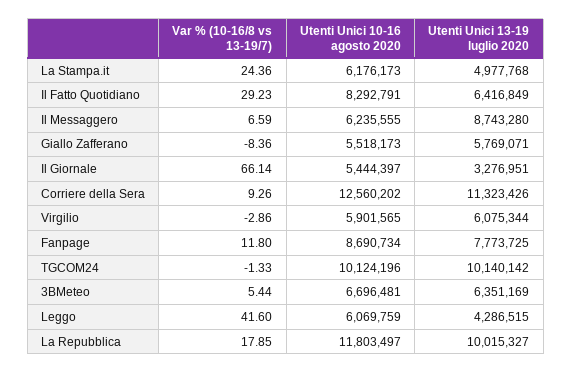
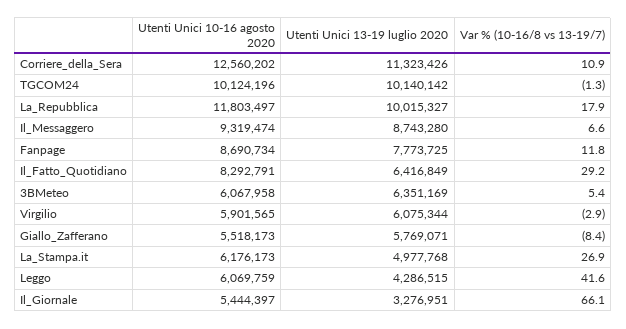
Var % (10-16/8 vs 13-19/7), La Stampa.it: 24.36 -> 26.9
Utenti Unici 10-16 agosto 2020, Il Messaggero: 6235555 -> 9319474
Var % (10-16/8 vs 13-19/7), Corriere della Sera: 9.26 -> 10.9
Utenti Unici 10-16 agosto 2020, 3BMeteo: 6696481 -> 6067958

